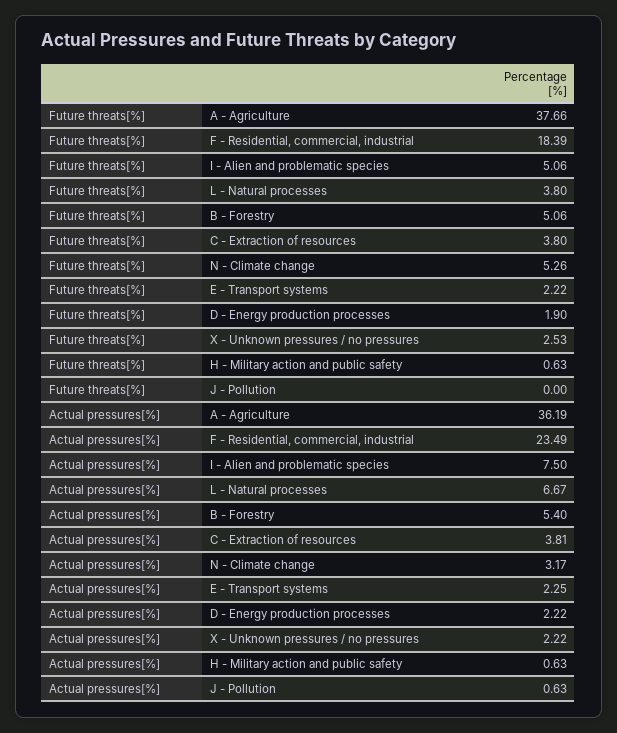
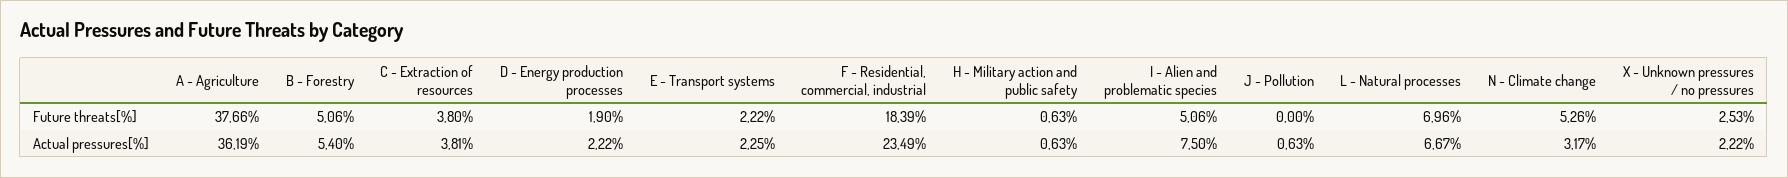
Future threats[%], L - Natural processes: 3.8 -> 6.96

